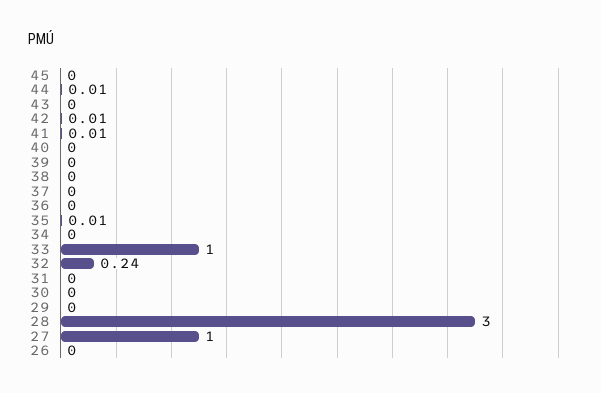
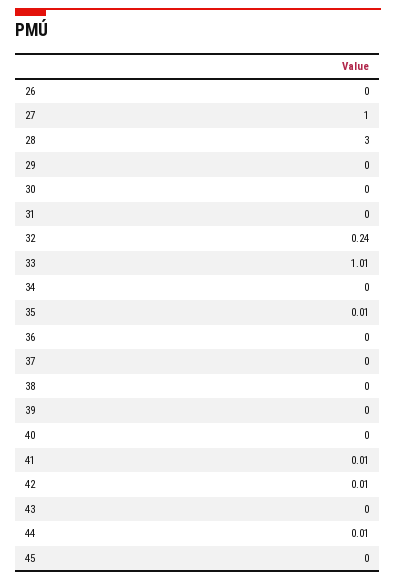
33: 1 -> 1.01

